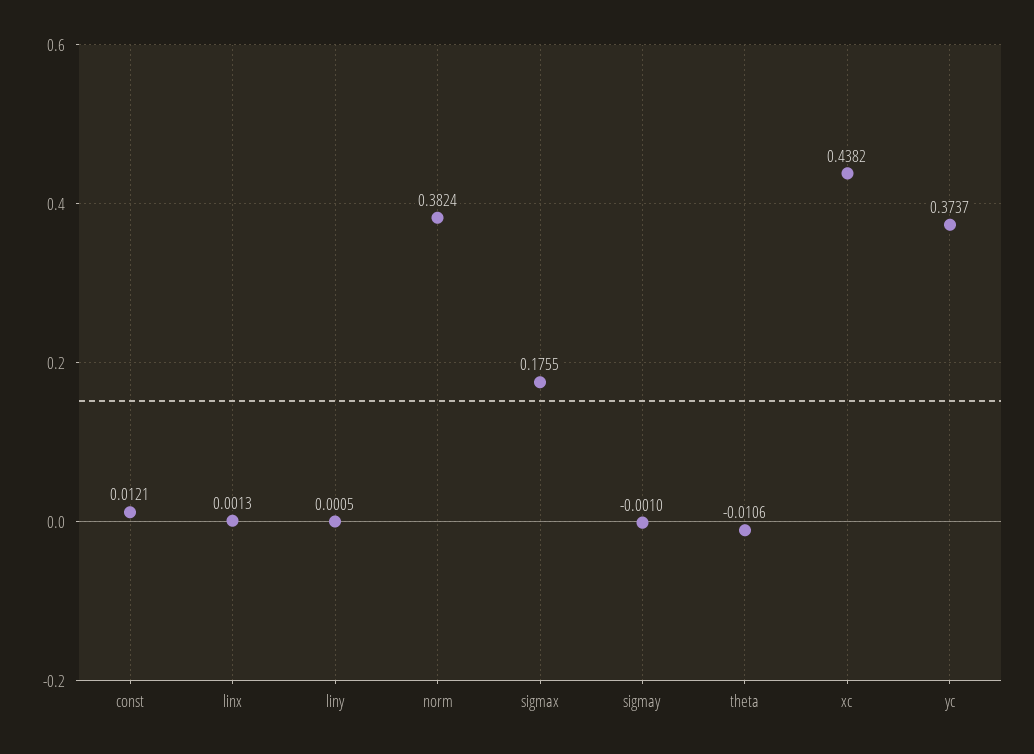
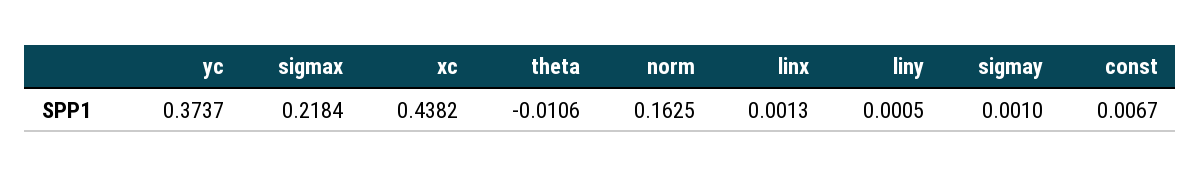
const: 0.0121 -> 0.0067
norm: 0.3824 -> 0.1625
sigmax: 0.1755 -> 0.2184
sigmay: -0.001 -> 0.001

